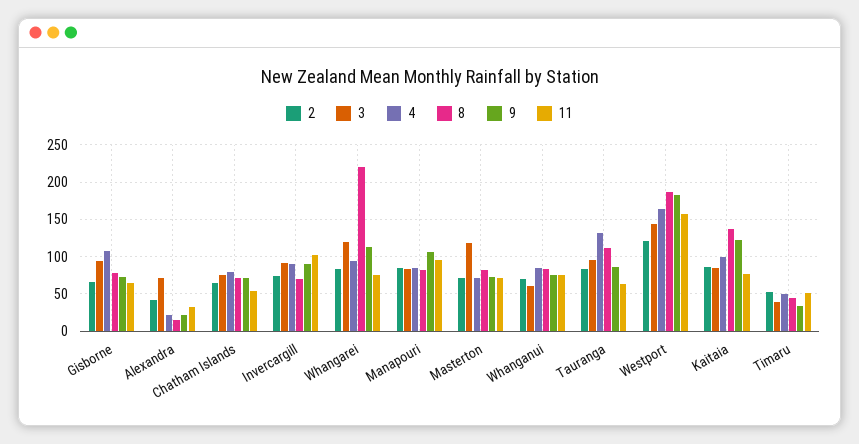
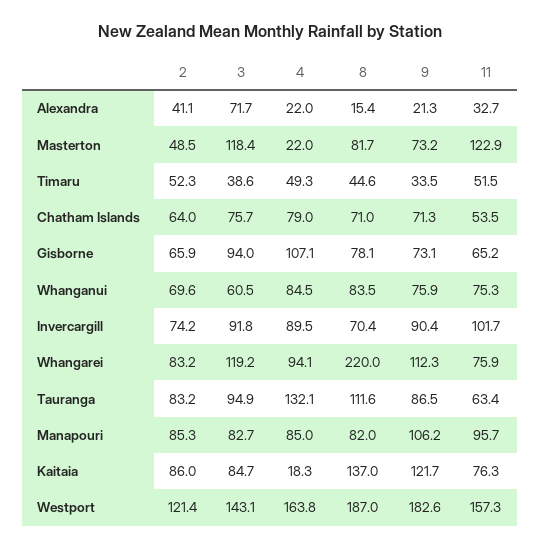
2, Masterton: 70 -> 48.5
4, Masterton: 70 -> 22
11, Masterton: 70 -> 122.9
4, Kaitaia: 100 -> 18.3

